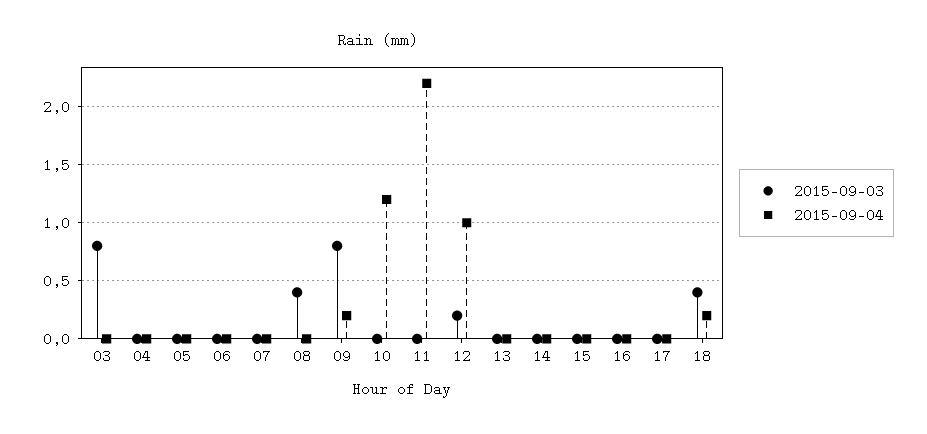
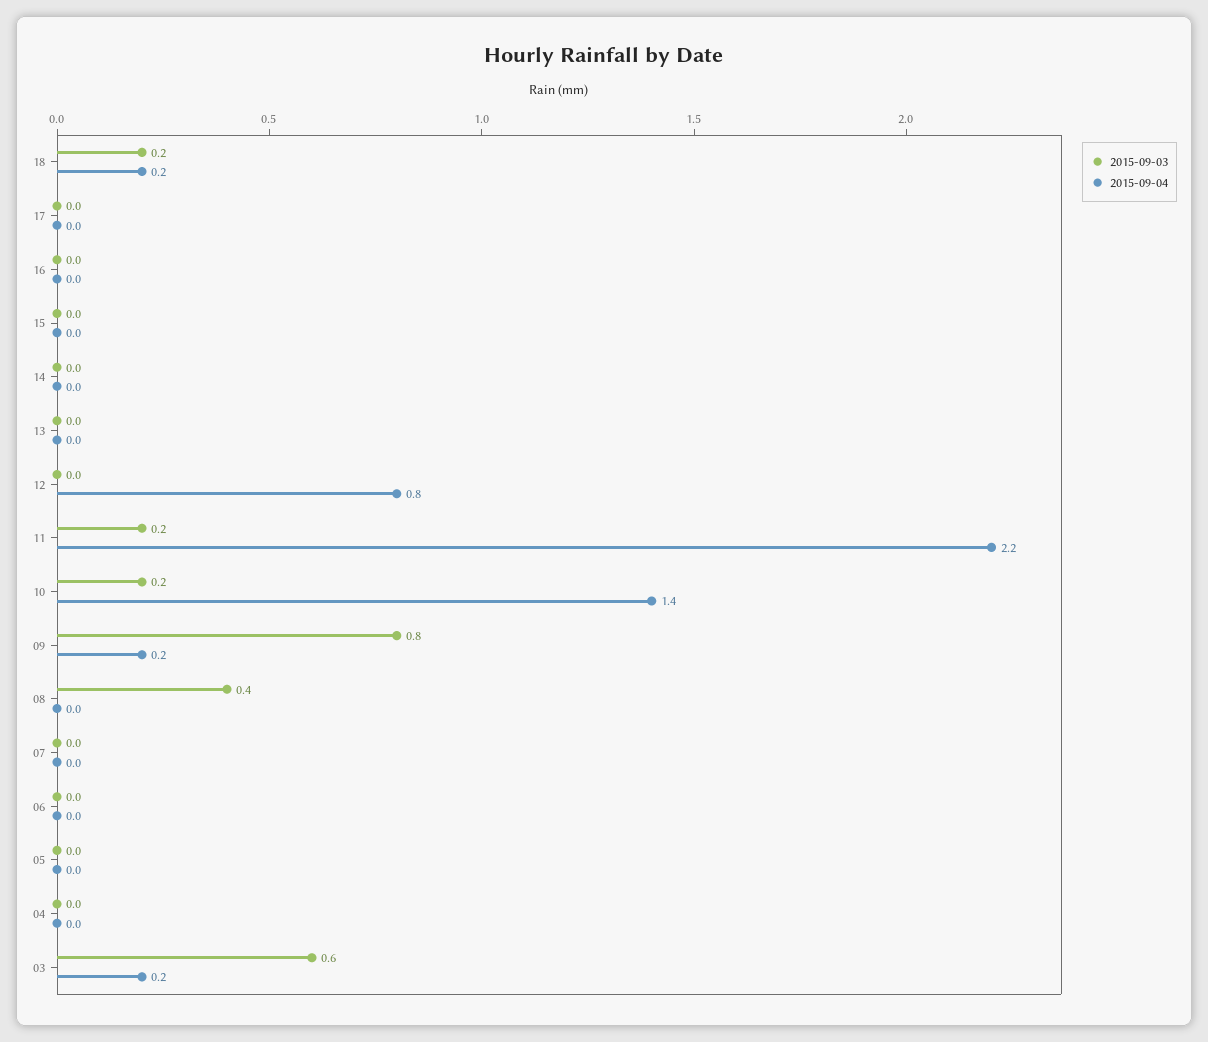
2015-09-03, 03: 0.8 -> 0.6
2015-09-04, 03: 0 -> 0.2
2015-09-03, 10: 0 -> 0.2
2015-09-04, 10: 1.2 -> 1.4
2015-09-03, 11: 0 -> 0.2
2015-09-03, 12: 0.2 -> 0
2015-09-04, 12: 1 -> 0.8
2015-09-03, 18: 0.4 -> 0.2

